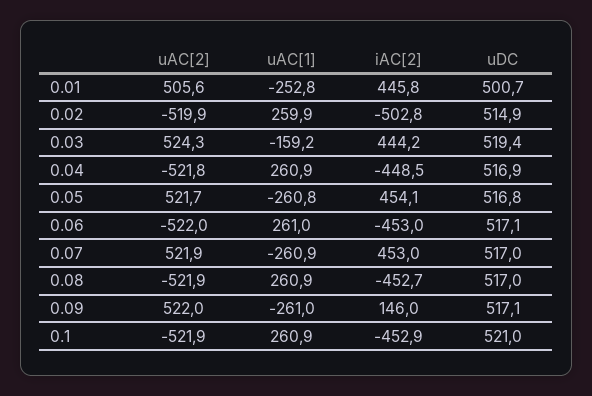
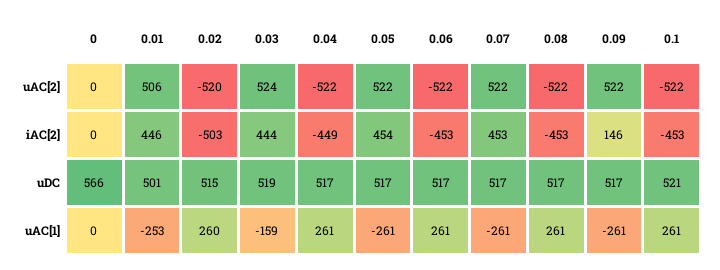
uAC[2], 0: none -> 0
iAC[2], 0: none -> 0
uDC, 0: none -> 566
uAC[1], 0: none -> 0

